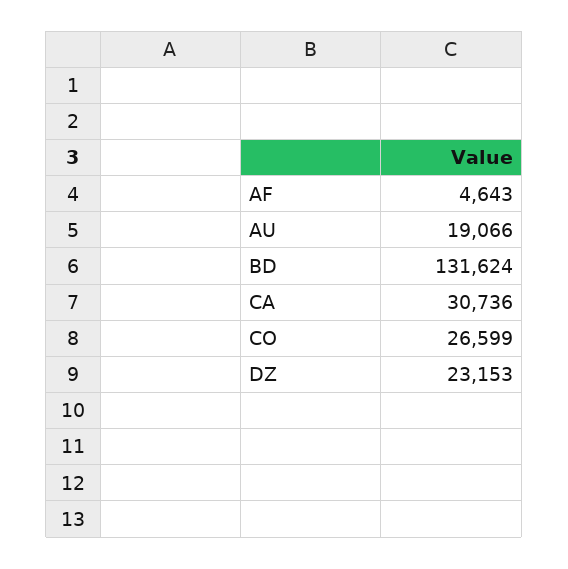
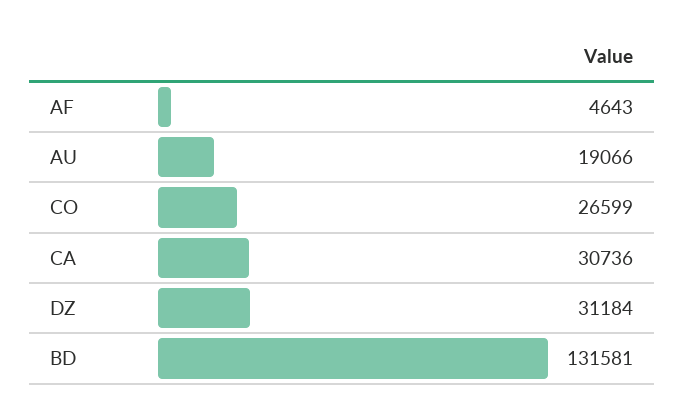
BD: 131624 -> 131581
DZ: 23153 -> 31184

